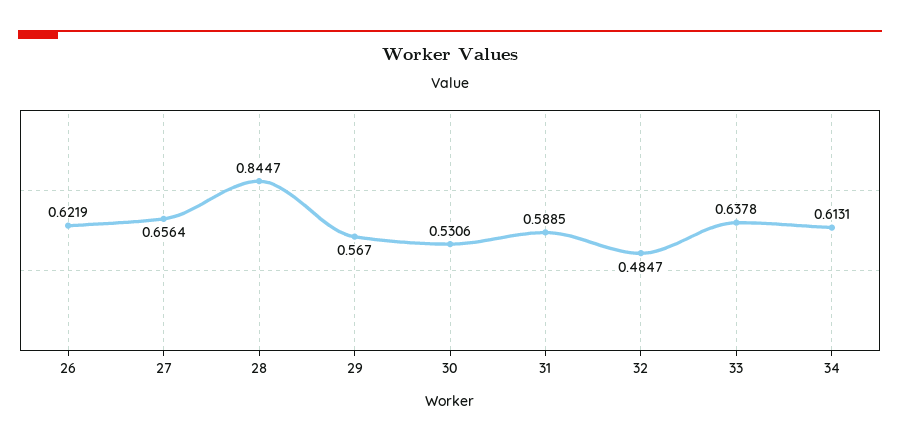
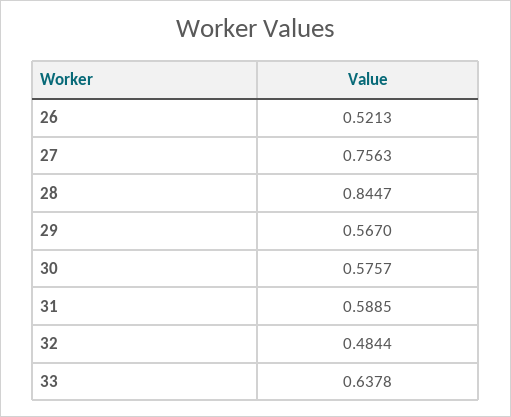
26: 0.6219 -> 0.5213
27: 0.6564 -> 0.7563
30: 0.5306 -> 0.5757
32: 0.4847 -> 0.4844
34: 0.6131 -> none

